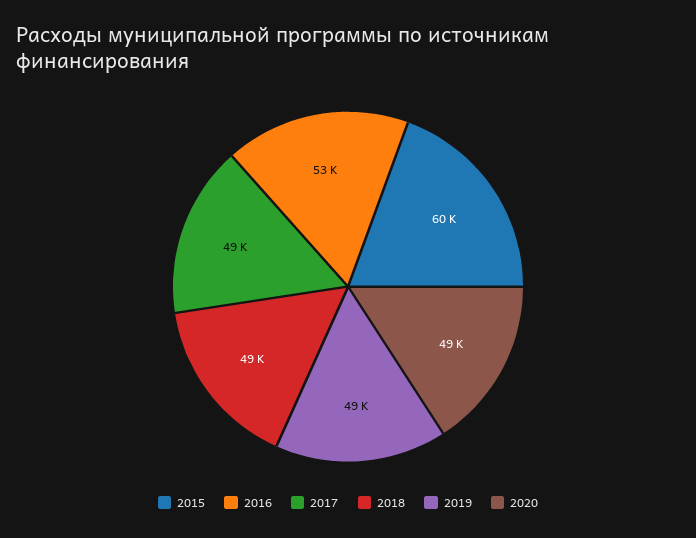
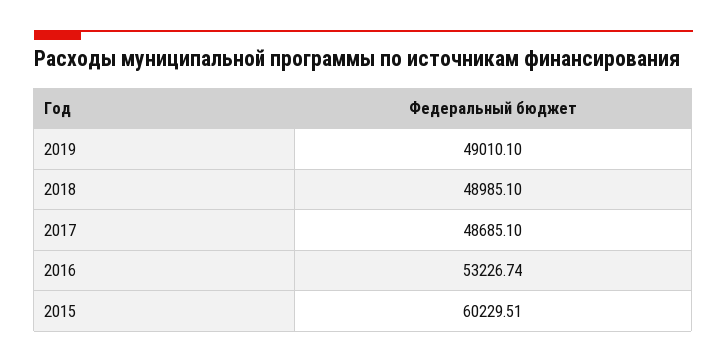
2020: 49000 -> none

